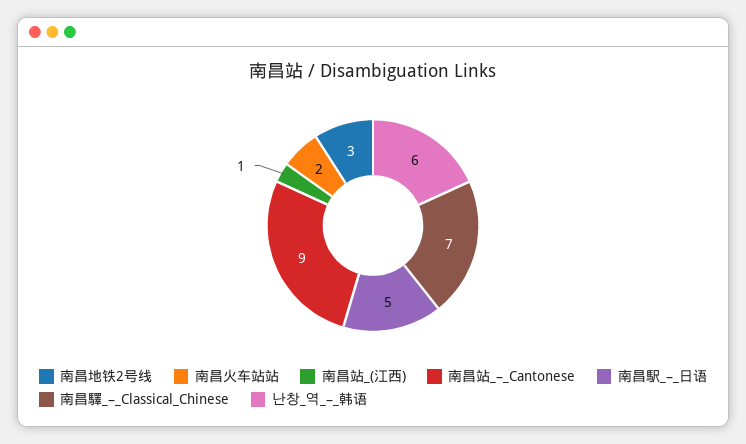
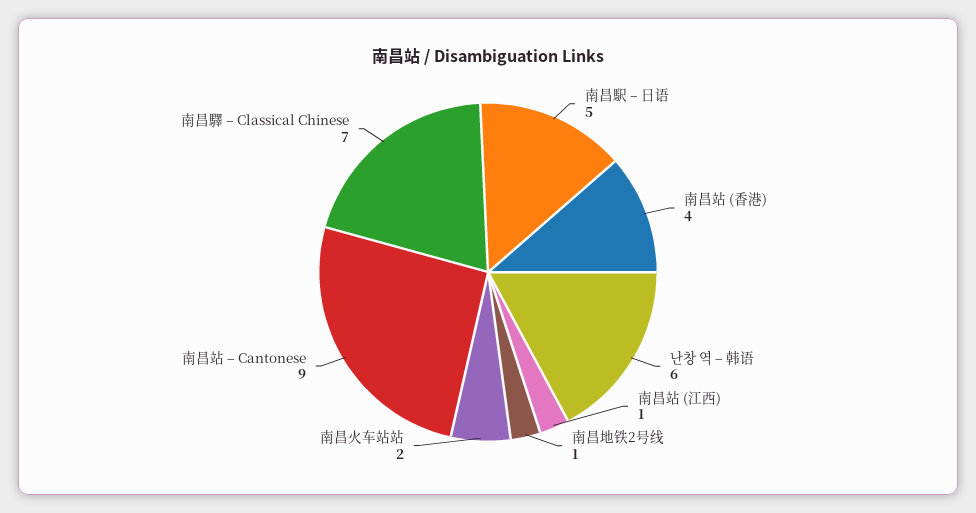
南昌地铁2号线: 3 -> 1
南昌站 (香港): none -> 4

